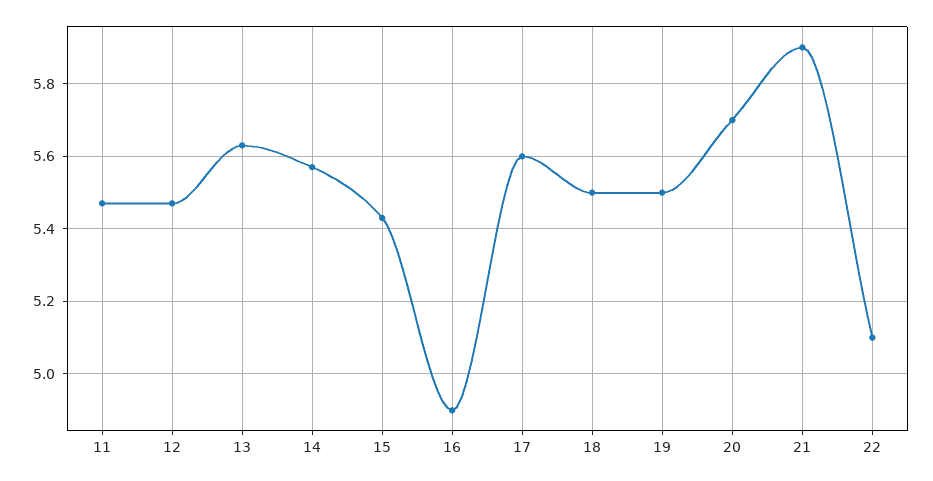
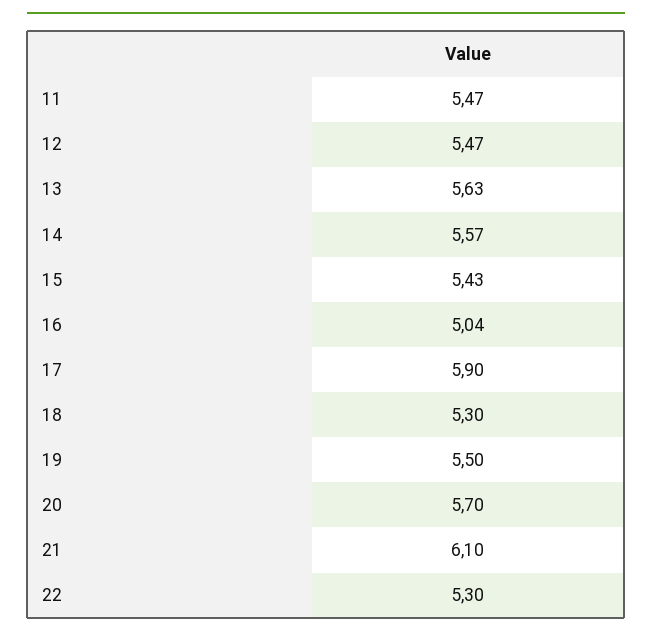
16: 4.9 -> 5.04
17: 5.6 -> 5.9
18: 5.5 -> 5.3
21: 5.9 -> 6.1
22: 5.1 -> 5.3

